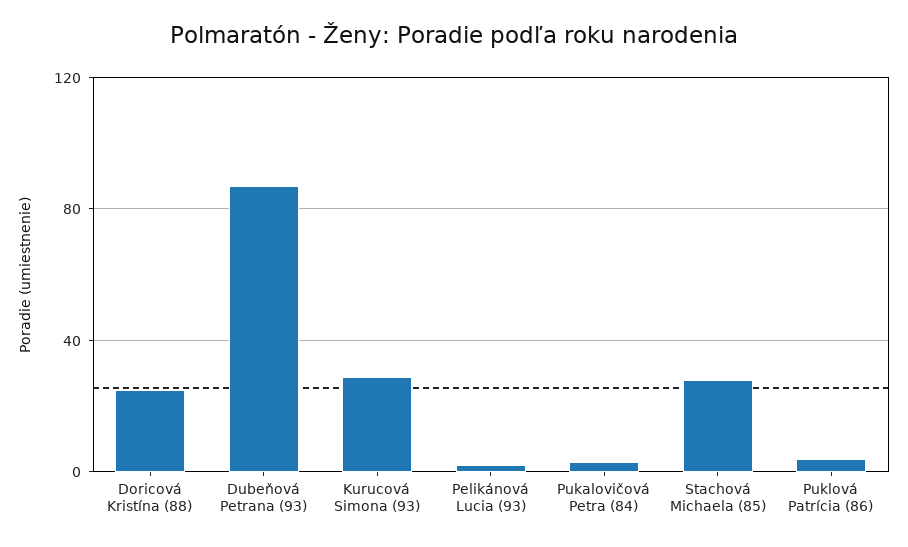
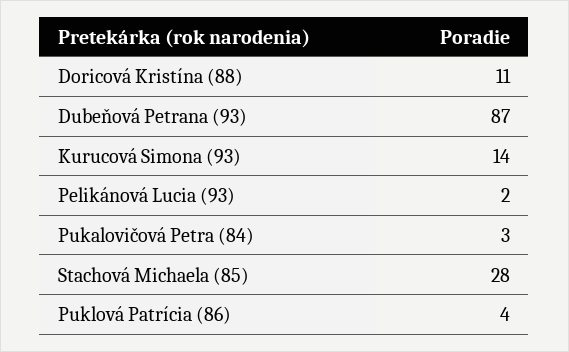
Doricová Kristína (88): 25 -> 11
Kurucová Simona (93): 30 -> 14

